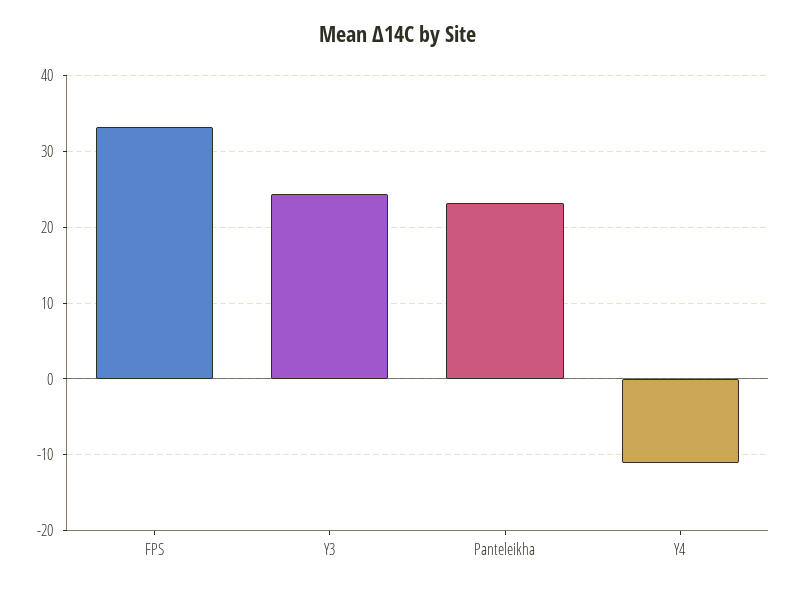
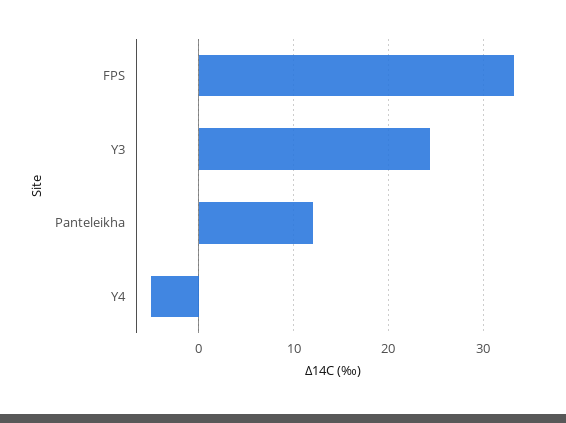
Panteleikha: 23 -> 12
Y4: -11 -> -5

